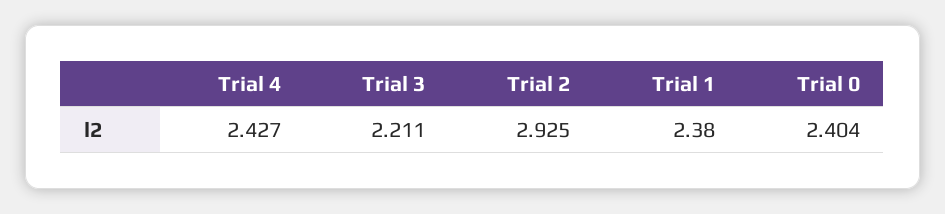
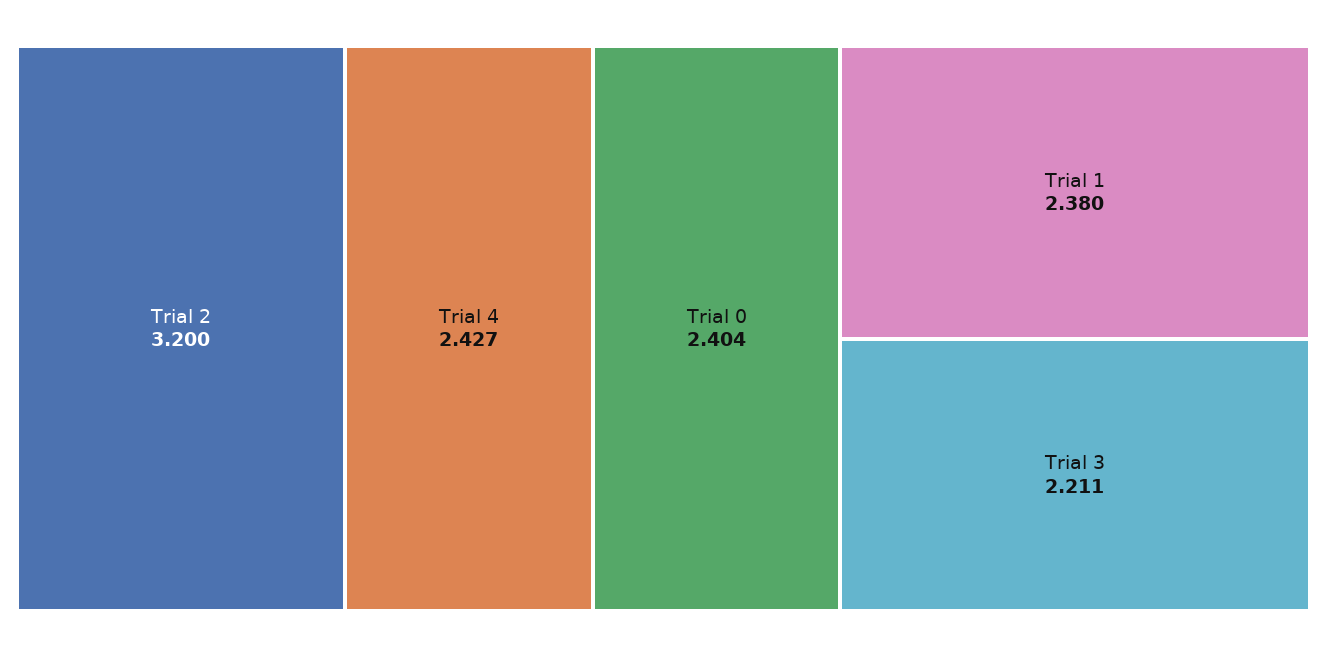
Trial 2: 2.925 -> 3.2

